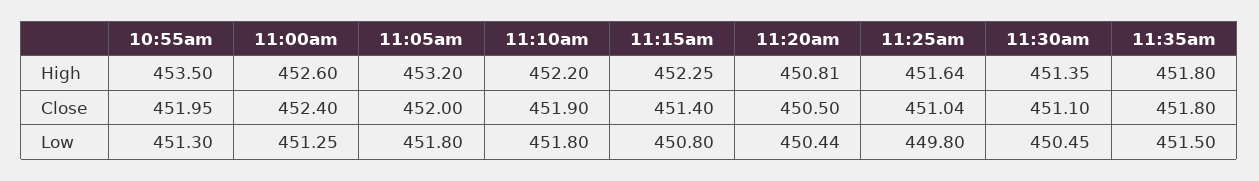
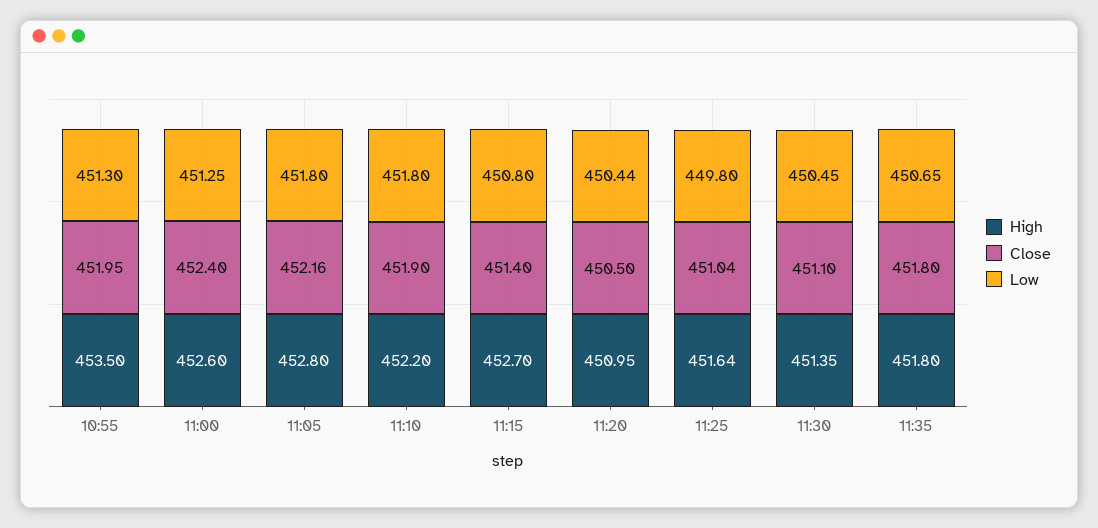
High, 11:05am: 453.2 -> 452.8
High, 11:15am: 452.25 -> 452.7
High, 11:20am: 450.81 -> 450.95
Close, 11:05am: 452 -> 452.16
Low, 11:35am: 451.5 -> 450.65

